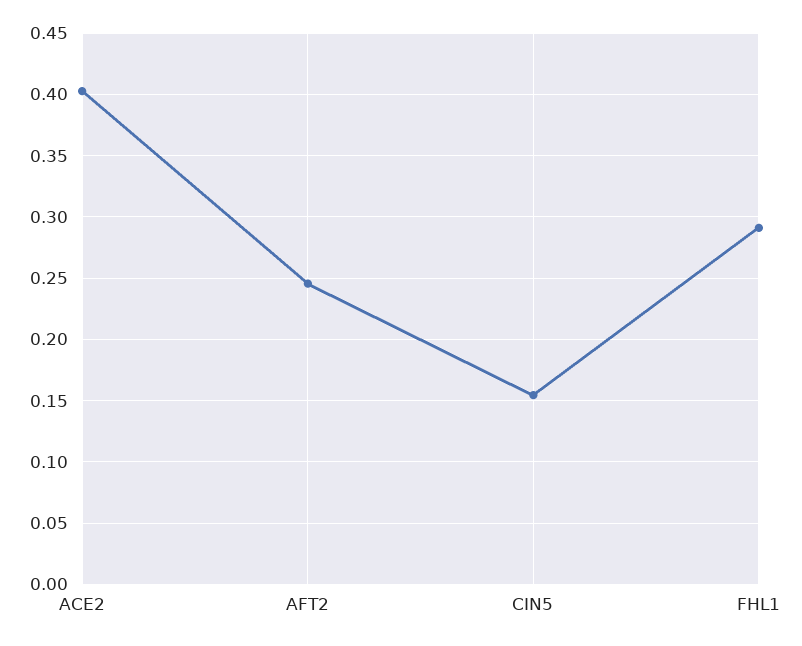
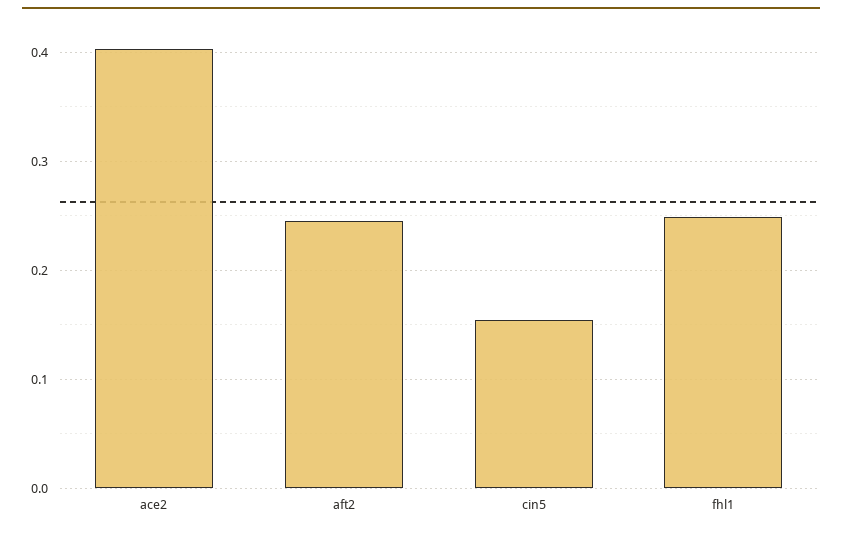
FHL1: 0.29 -> 0.25

